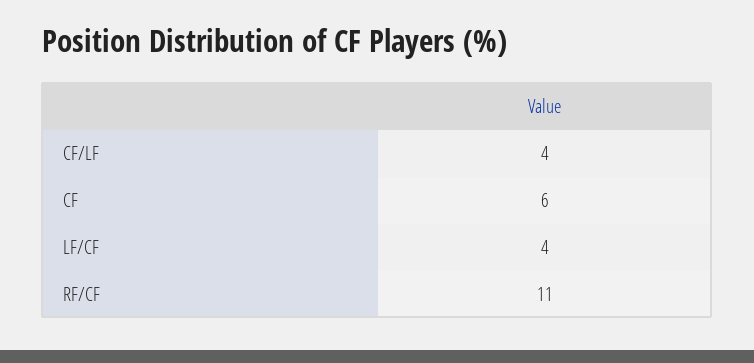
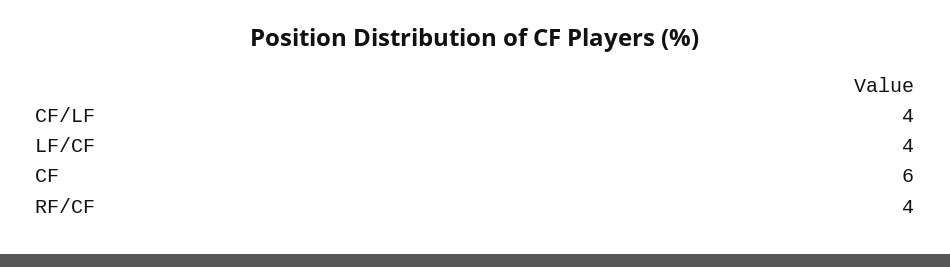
RF/CF: 11 -> 4

